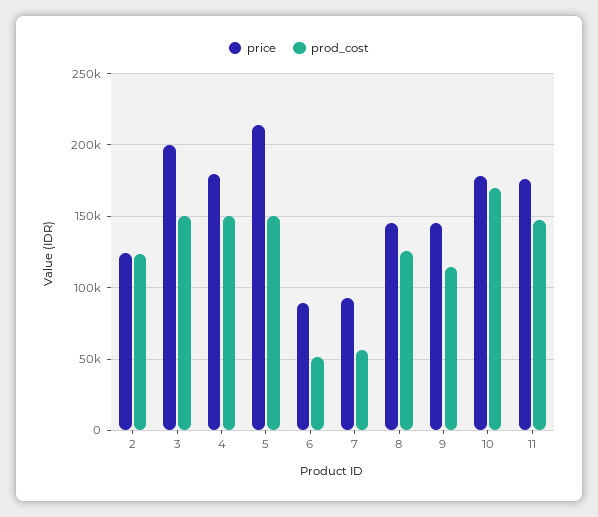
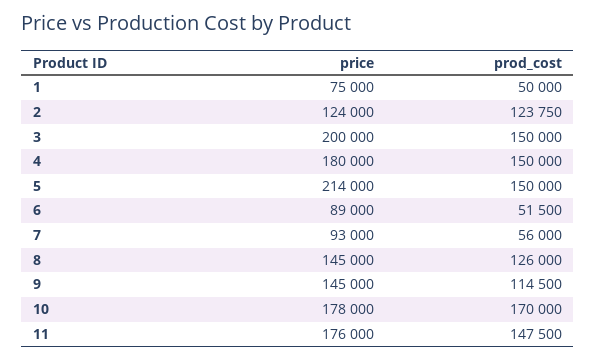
price, 1: none -> 75000
prod_cost, 1: none -> 50000

